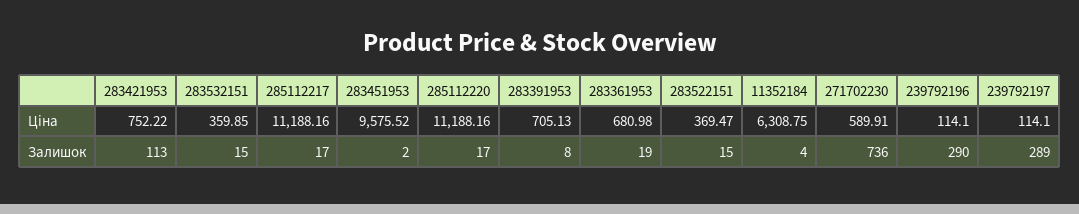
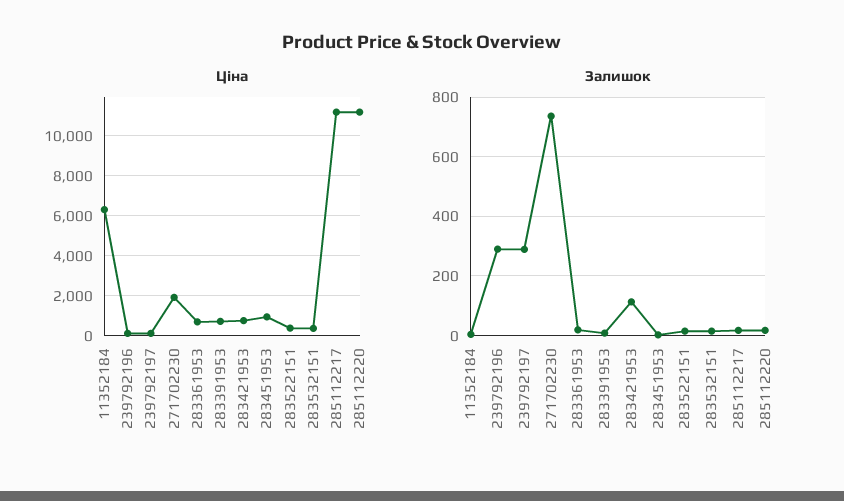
Ціна, 283451953: 9575.52 -> 1000
Ціна, 271702230: 589.91 -> 2000

